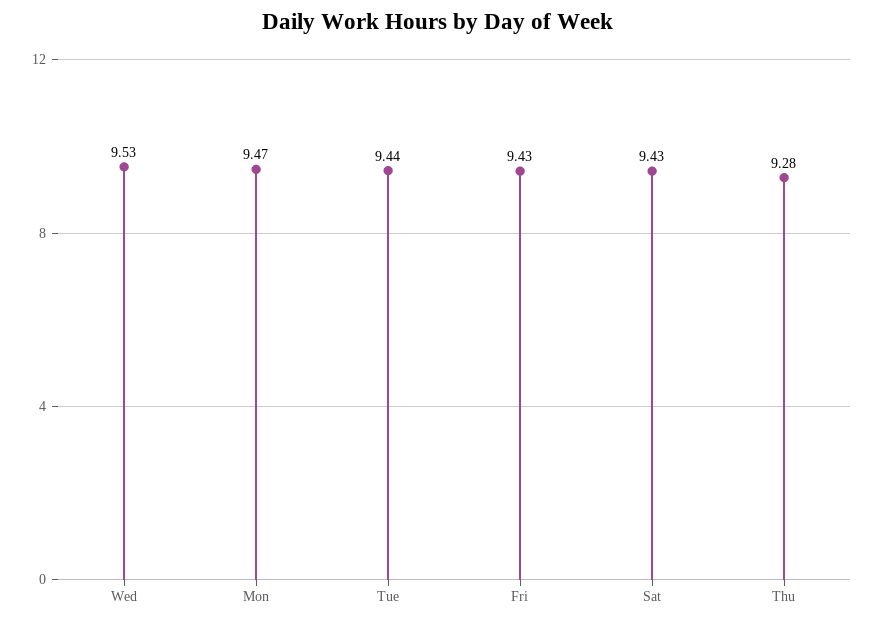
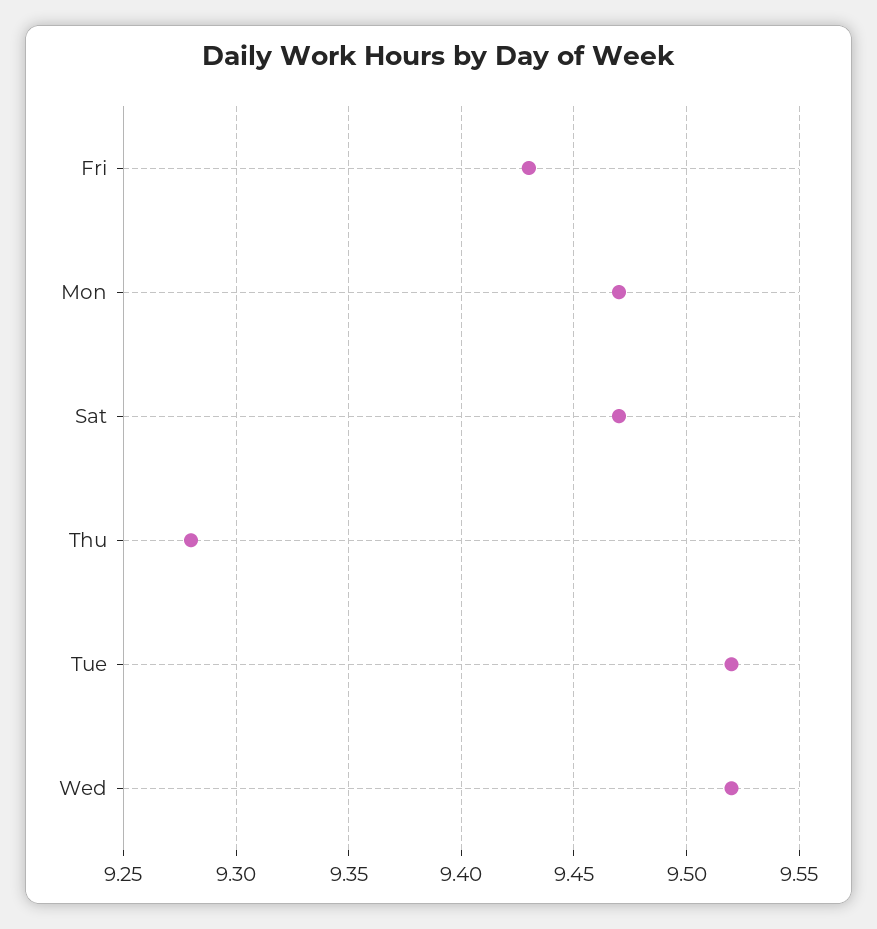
Wed: 9.53 -> 9.52
Tue: 9.44 -> 9.52
Sat: 9.43 -> 9.47

